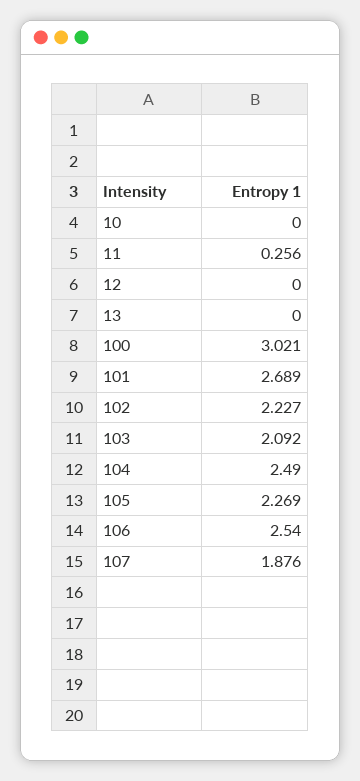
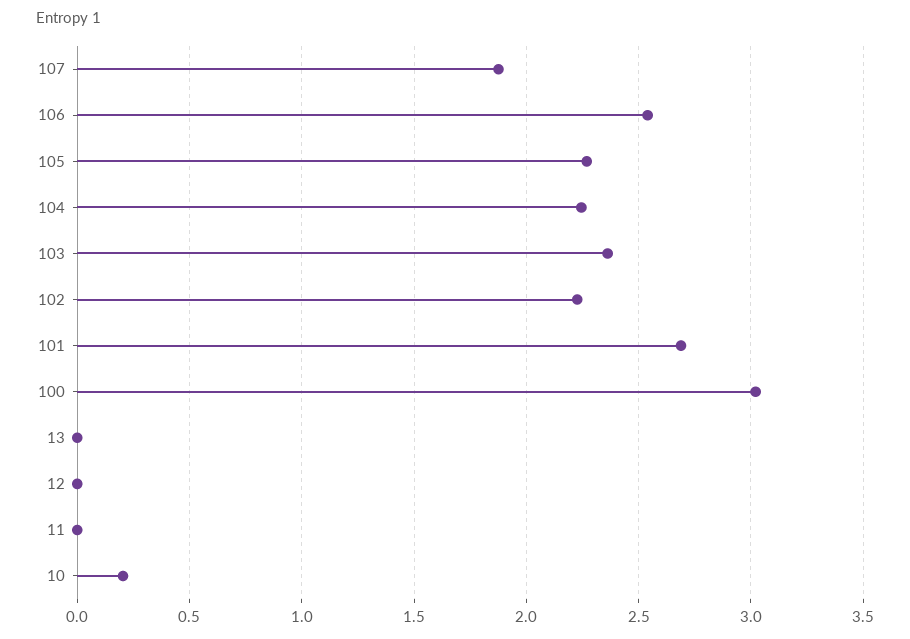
10: 0 -> 0.2
11: 0.256 -> 0
103: 2.092 -> 2.35
104: 2.49 -> 2.25

